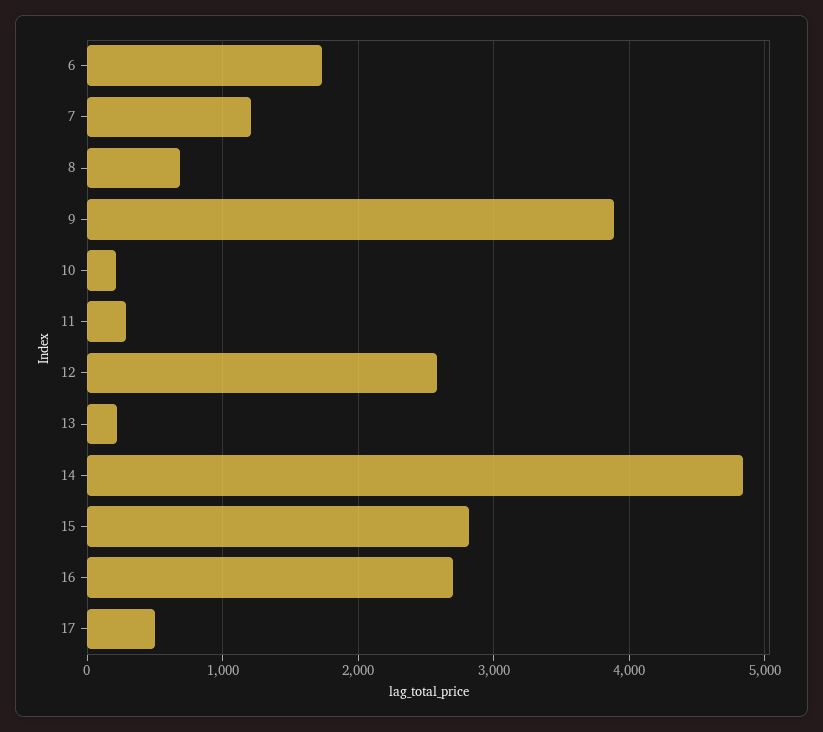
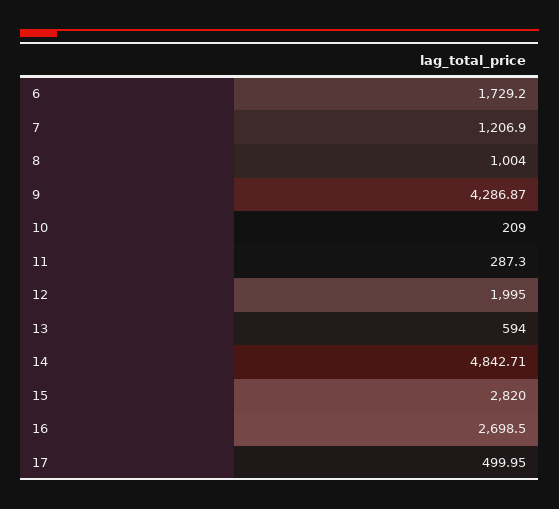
8: 700 -> 1004
9: 3900 -> 4286.87
12: 2600 -> 1995
13: 200 -> 594

